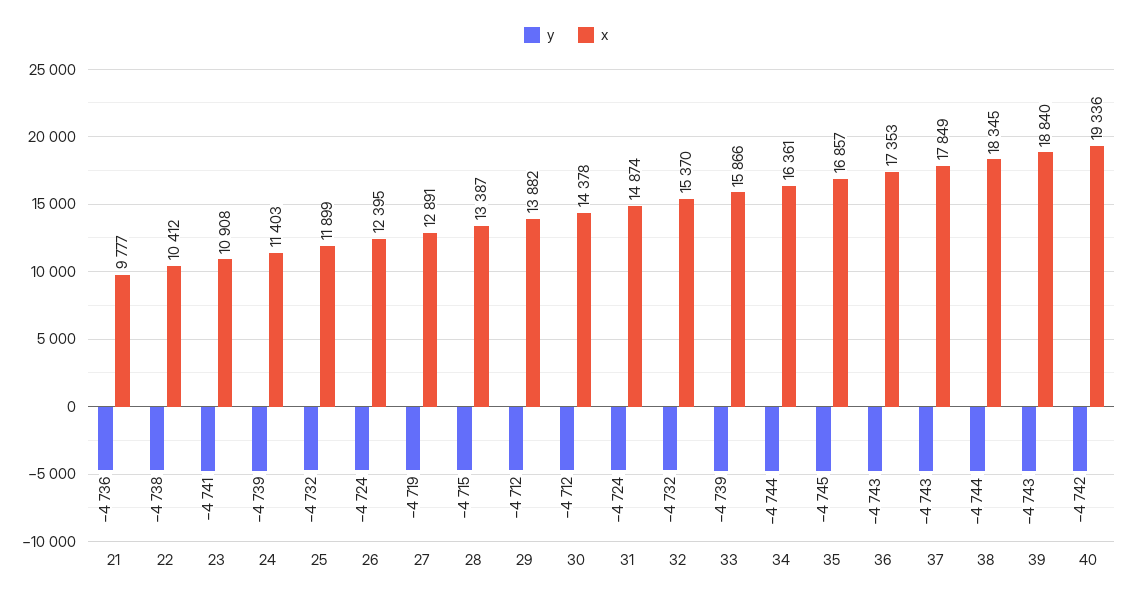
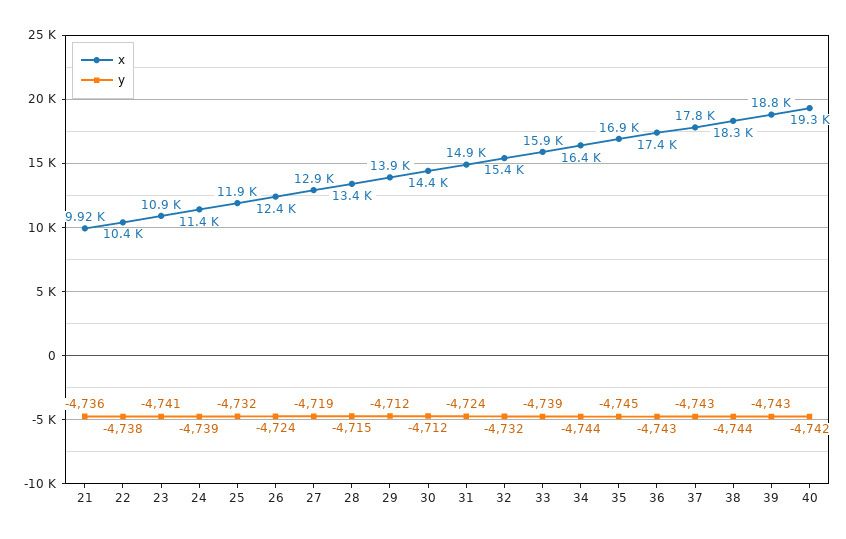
x, 21: 9777 -> 9920

